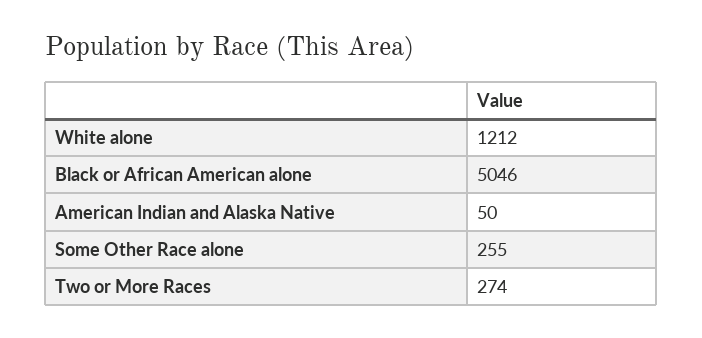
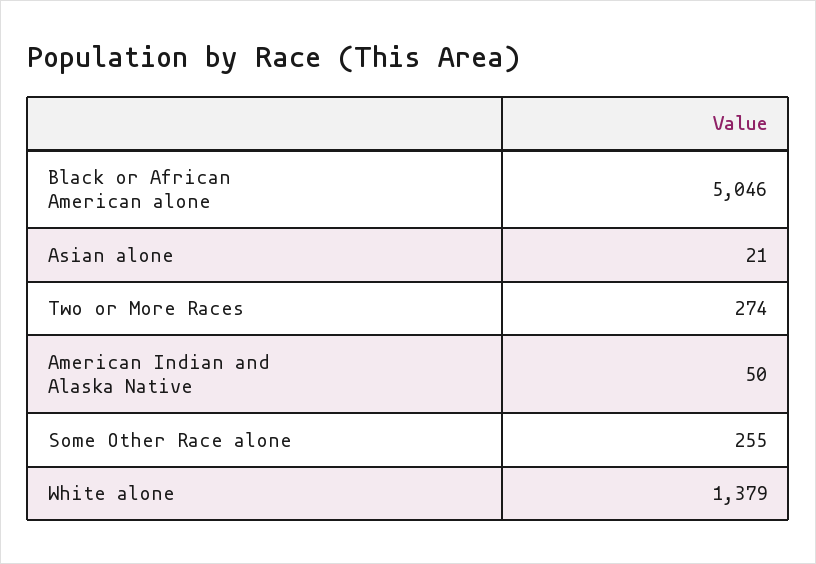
White alone: 1212 -> 1379
Asian alone: none -> 21

